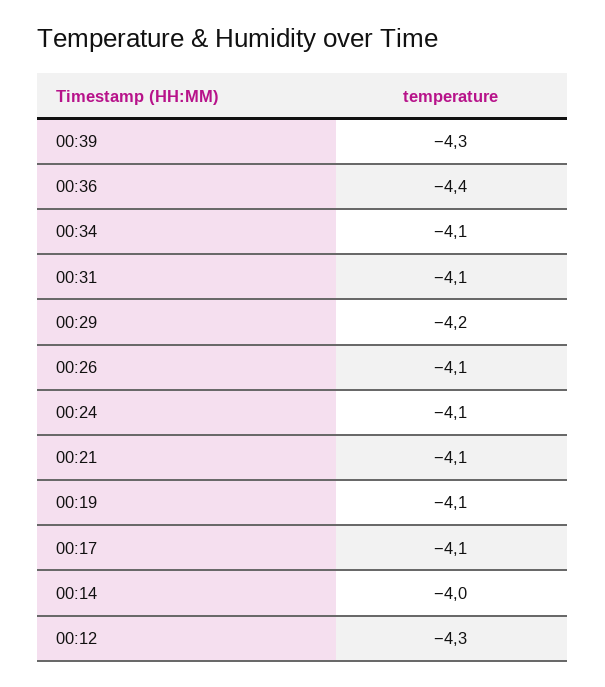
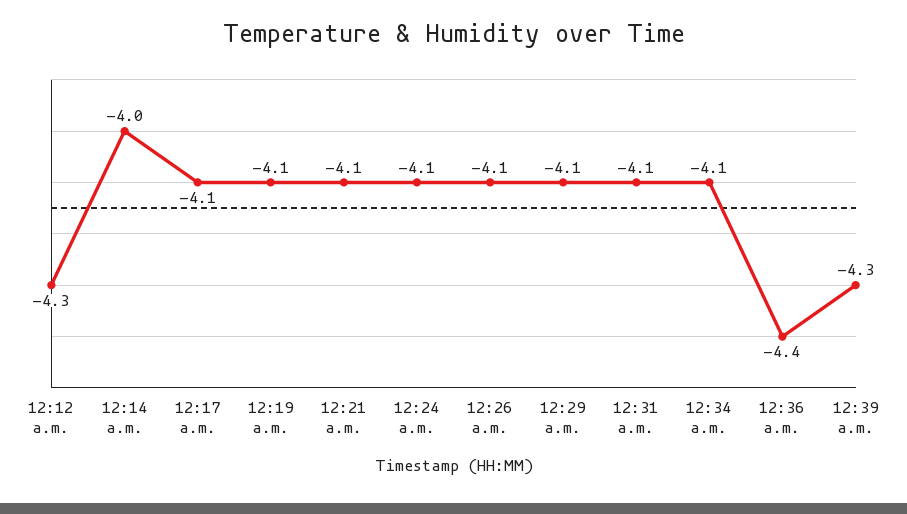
00:29: -4.2 -> -4.1

